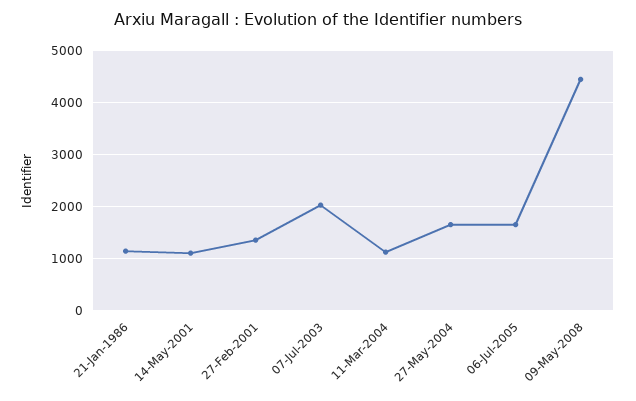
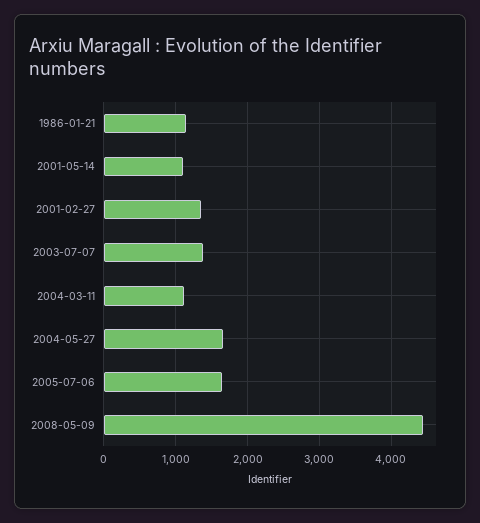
07-Jul-2003: 2000 -> 1400

